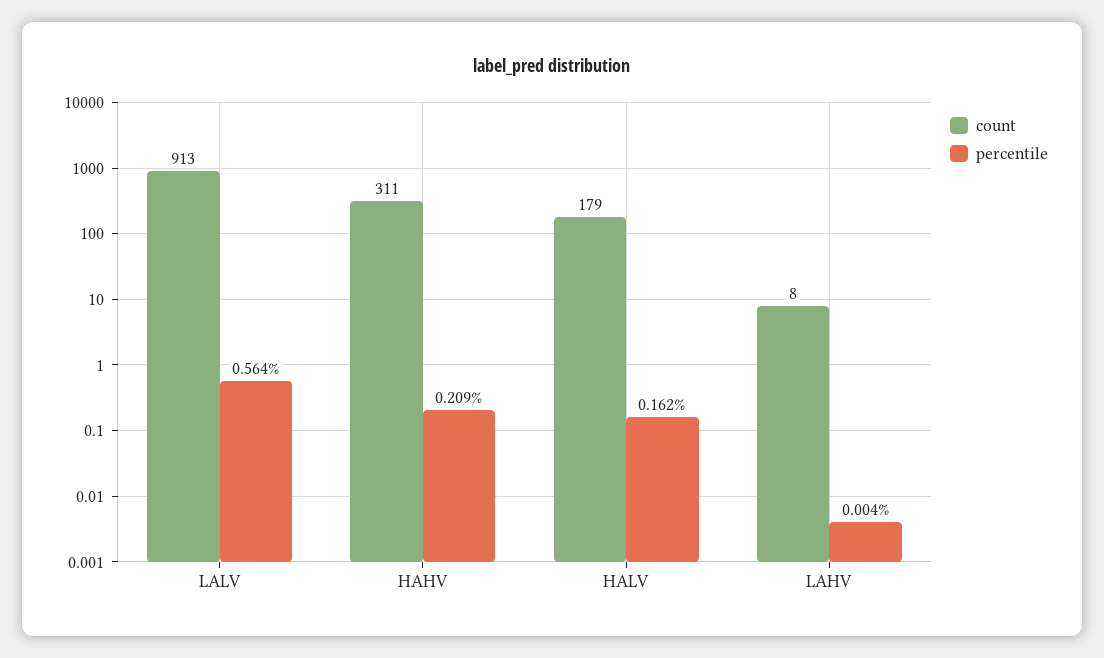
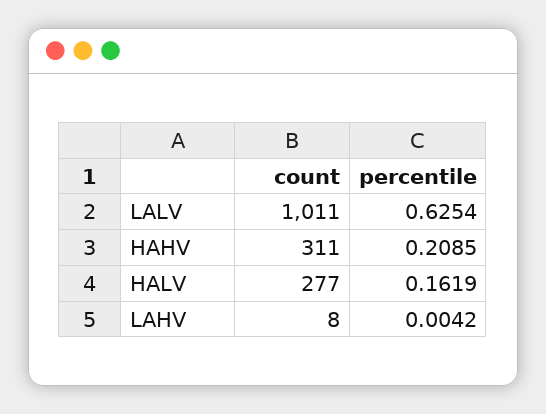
count, LALV: 913 -> 1011
percentile, LALV: 0.564 -> 0.6254
count, HALV: 179 -> 277

